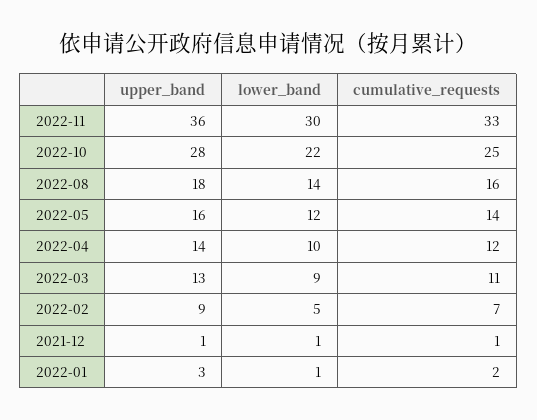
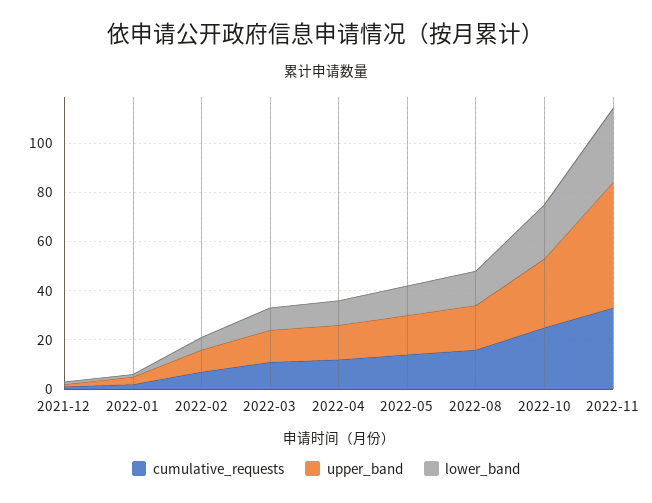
upper_band, 2022-11: 36 -> 50

